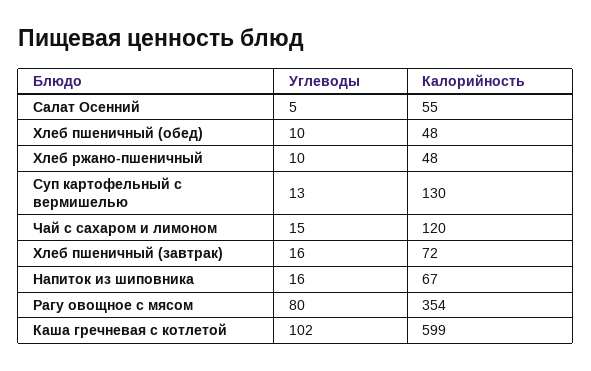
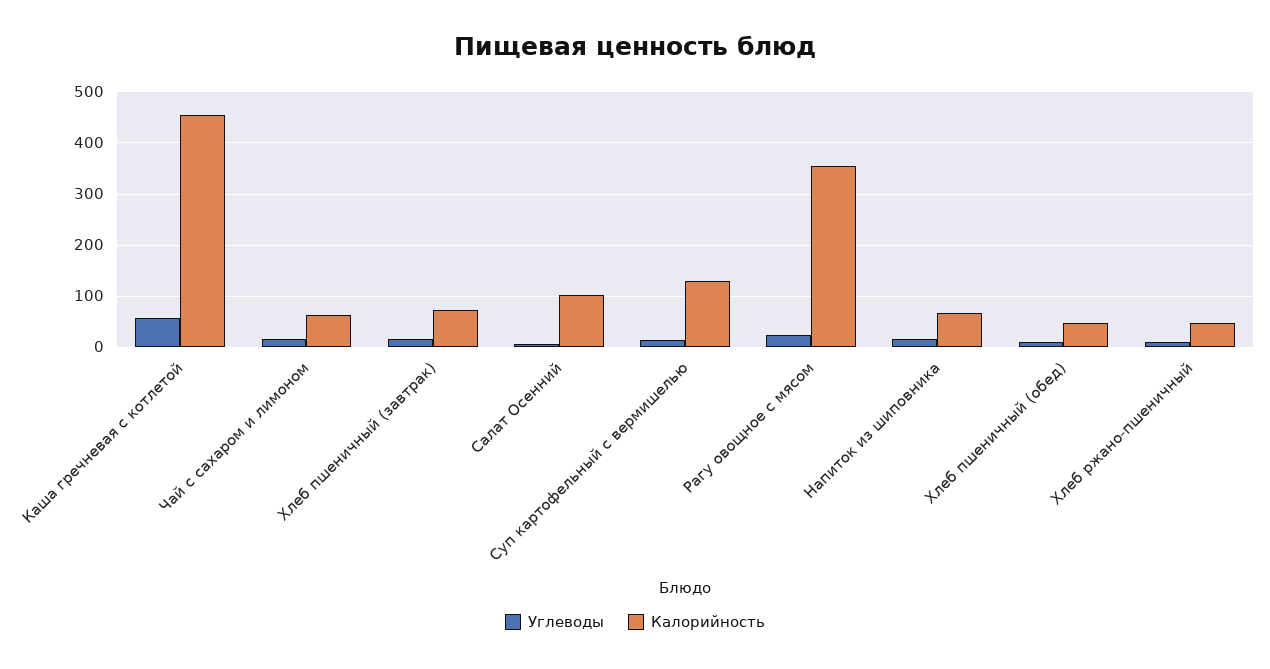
Калорийность, Салат Осенний: 55 -> 100
Калорийность, Чай с сахаром и лимоном: 120 -> 60
Углеводы, Рагу овощное с мясом: 80 -> 20
Углеводы, Каша гречневая с котлетой: 102 -> 60
Калорийность, Каша гречневая с котлетой: 599 -> 460

